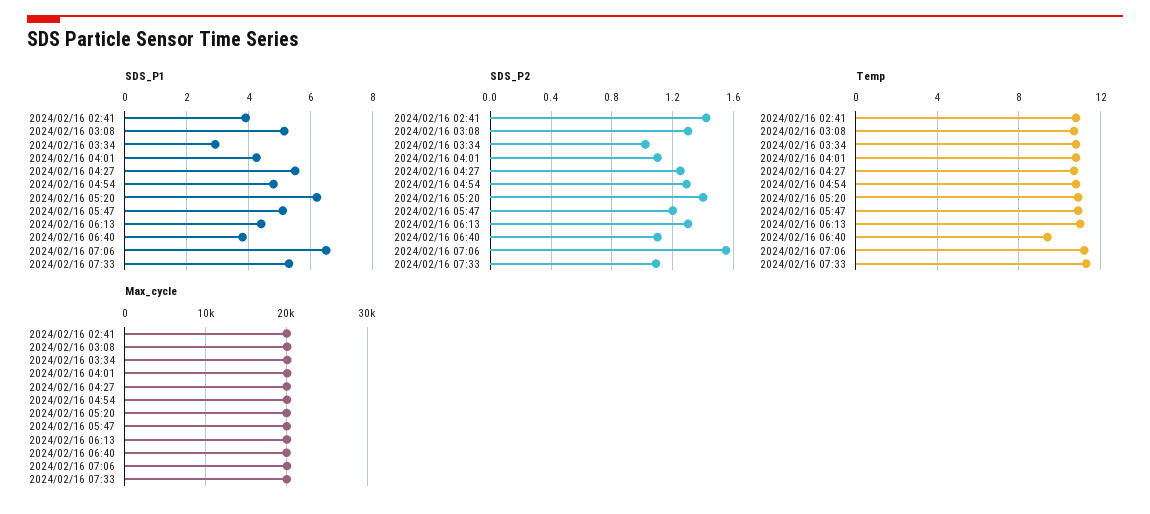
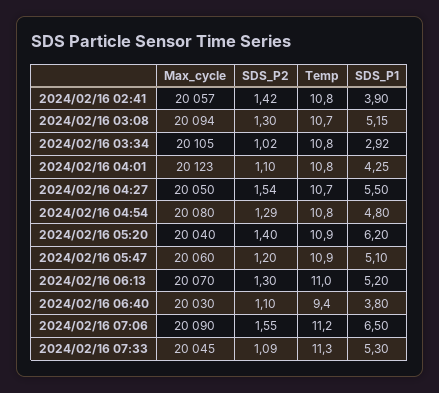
SDS_P1, 2024/02/16 06:13: 4.4 -> 5.2
SDS_P2, 2024/02/16 04:27: 1.25 -> 1.54

